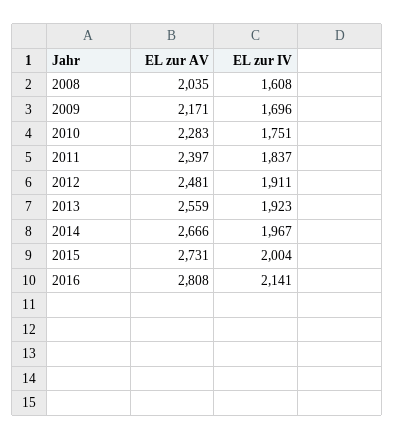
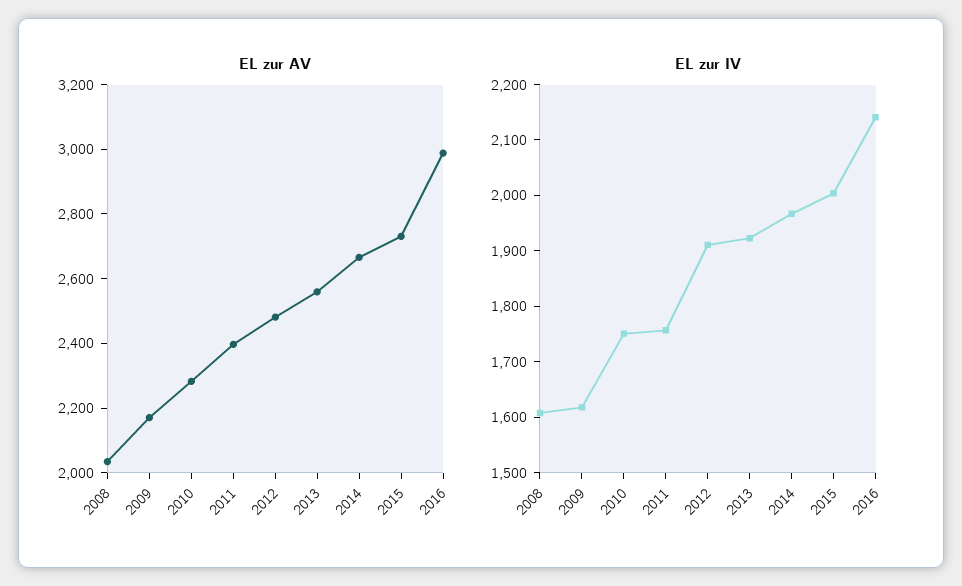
EL zur IV, 2009: 1696 -> 1620
EL zur IV, 2011: 1837 -> 1760
EL zur AV, 2016: 2808 -> 3000

